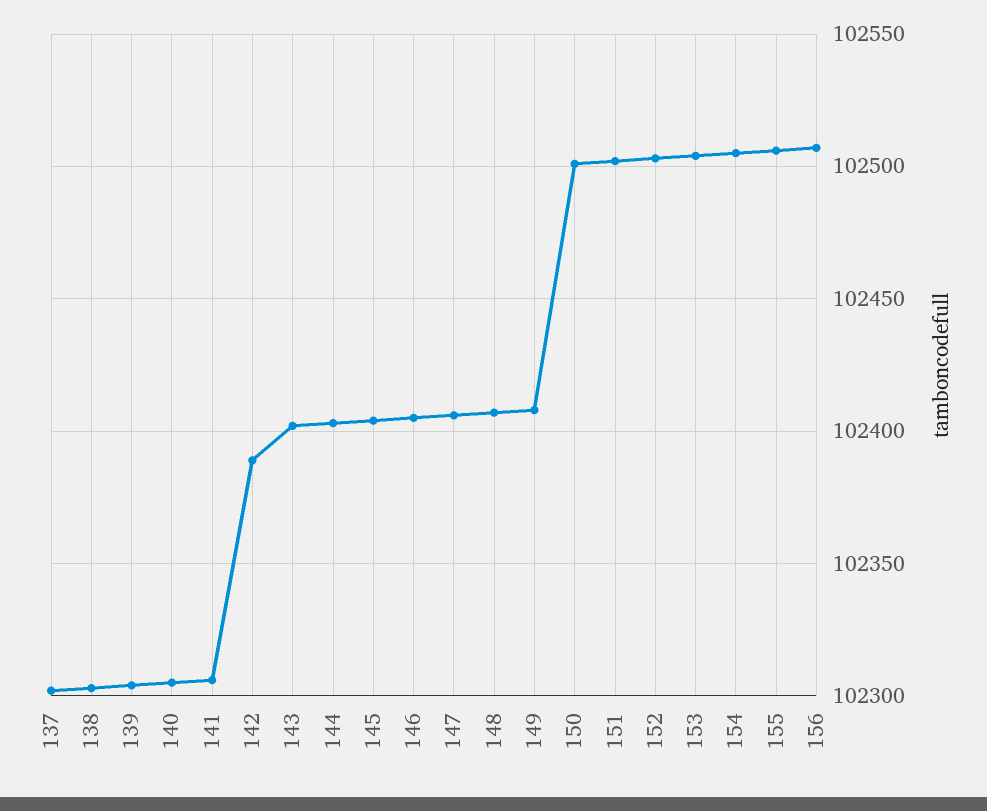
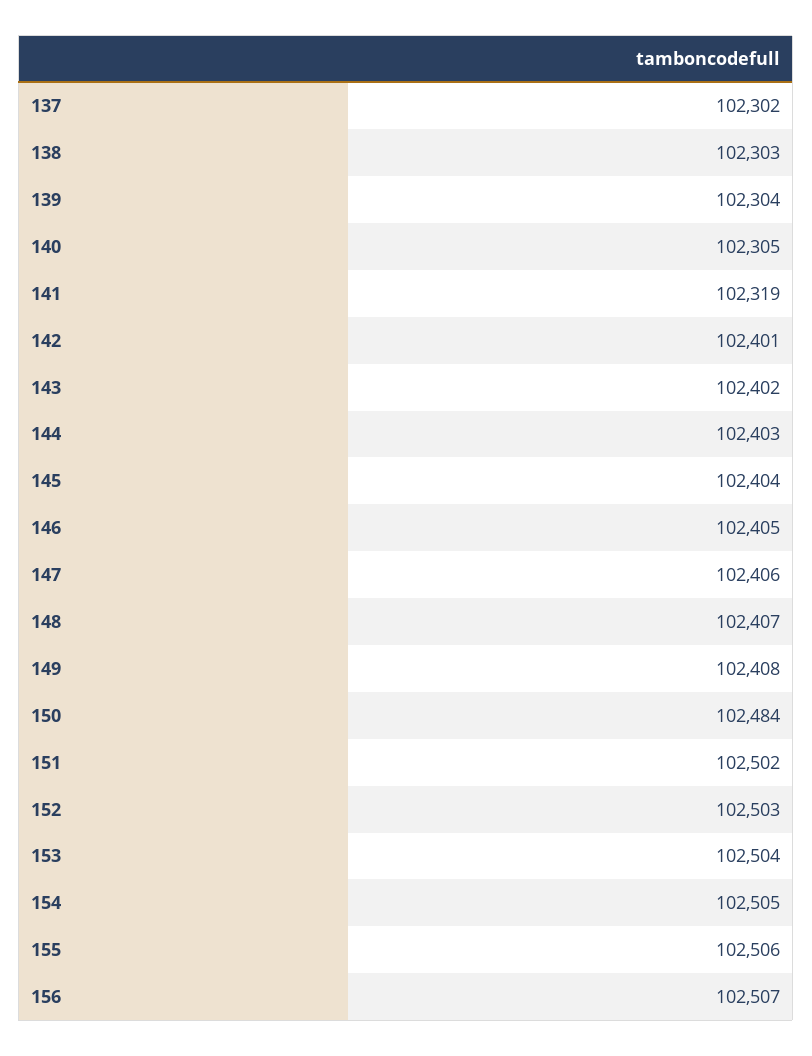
141: 102305 -> 102319
142: 102390 -> 102401
150: 102500 -> 102484

